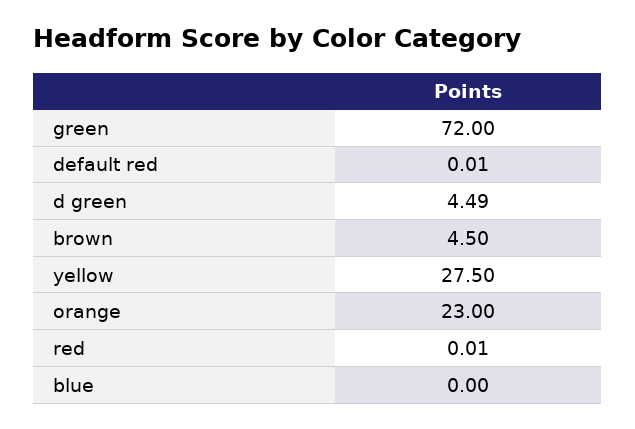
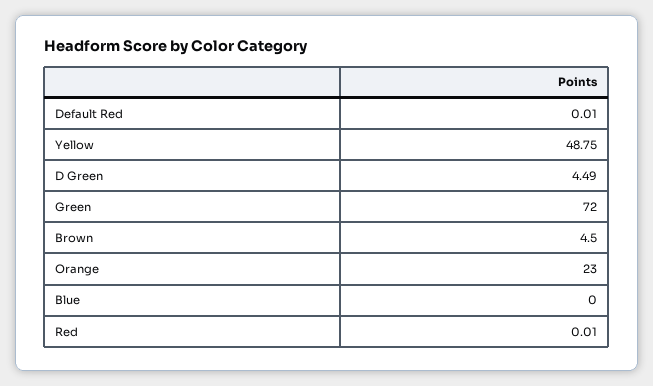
yellow: 27.5 -> 48.75

